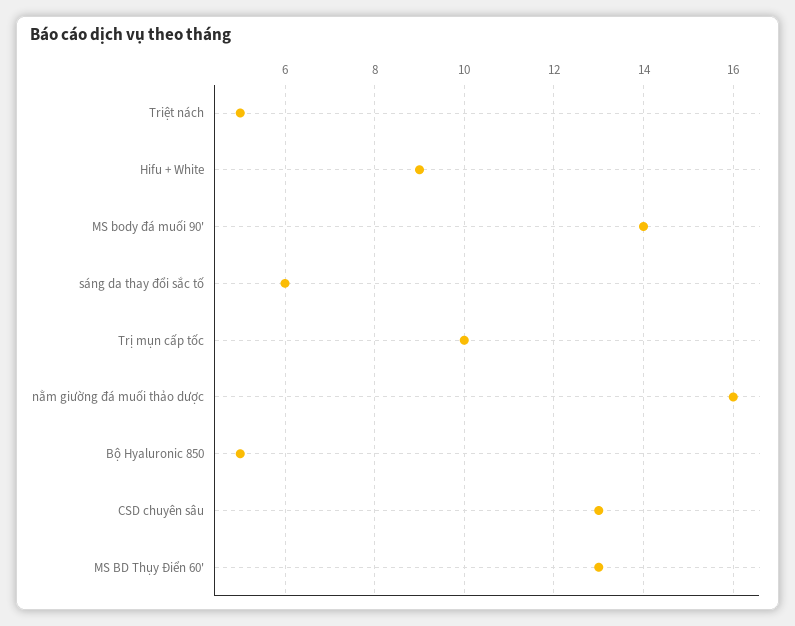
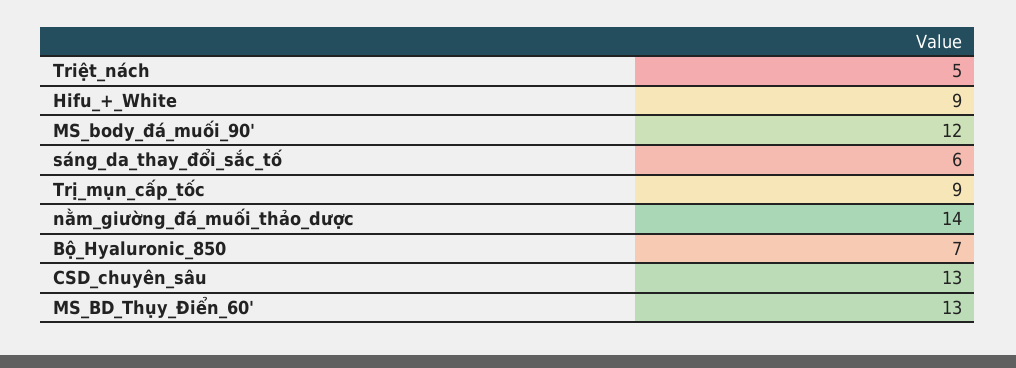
MS body đá muối 90': 14 -> 12
Trị mụn cấp tốc: 10 -> 9
nằm giường đá muối thảo dược: 16 -> 14
Bộ Hyaluronic 850: 5 -> 7

